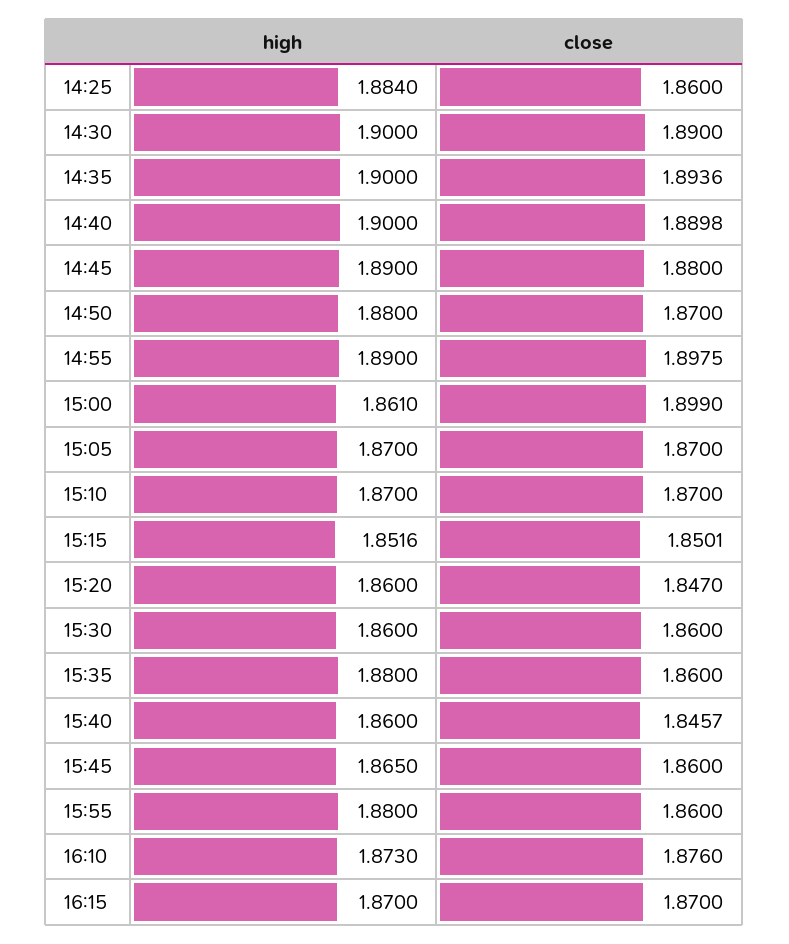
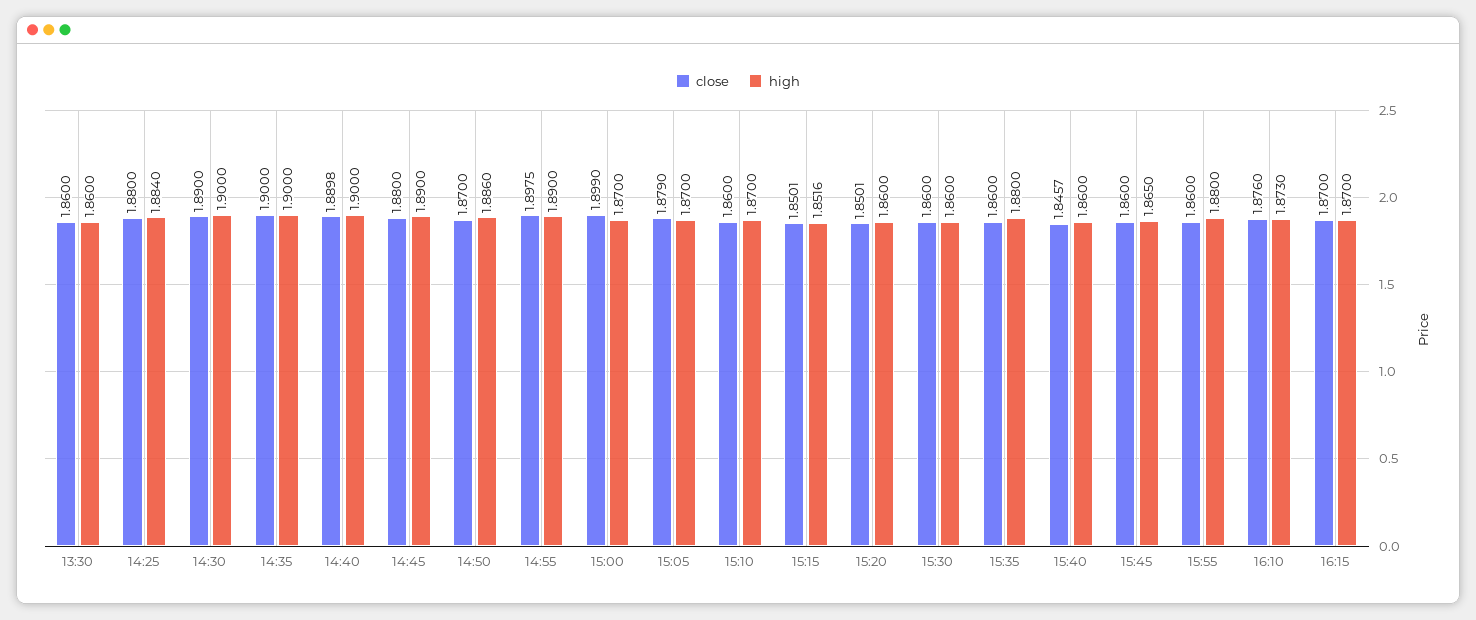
close, 14:25: 1.86 -> 1.88
close, 14:35: 1.8936 -> 1.9
high, 14:50: 1.88 -> 1.886
high, 15:00: 1.861 -> 1.87
close, 15:05: 1.87 -> 1.879
close, 15:10: 1.87 -> 1.86
close, 15:20: 1.847 -> 1.8501
close, 13:30: none -> 1.86
high, 13:30: none -> 1.86

